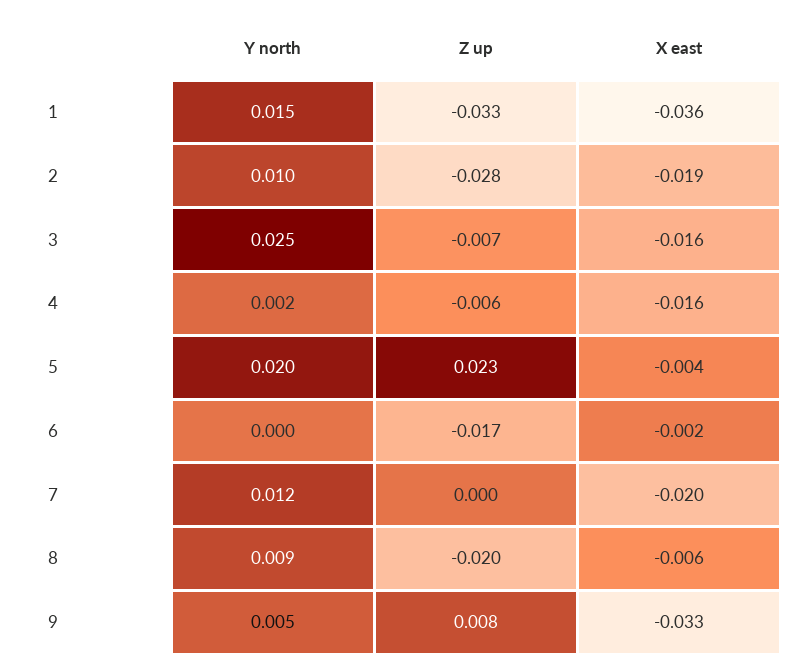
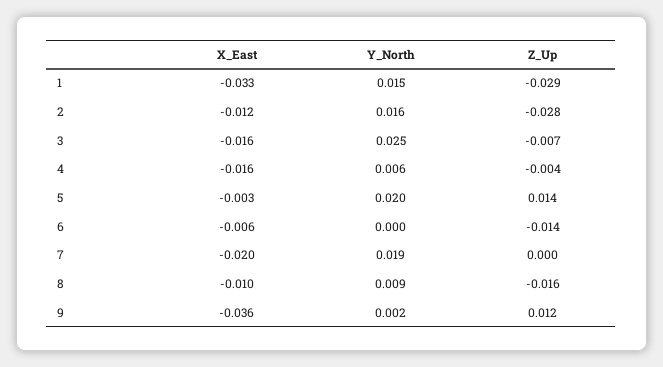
Z up, 1: -0.033 -> -0.029
X east, 1: -0.036 -> -0.033
Y north, 2: 0.01 -> 0.016
X east, 2: -0.019 -> -0.012
Y north, 4: 0.002 -> 0.006
Z up, 4: -0.006 -> -0.004
Z up, 5: 0.023 -> 0.014
X east, 5: -0.004 -> -0.003
Z up, 6: -0.017 -> -0.014
X east, 6: -0.002 -> -0.006
Y north, 7: 0.012 -> 0.019
Z up, 8: -0.02 -> -0.016
X east, 8: -0.006 -> -0.01
Y north, 9: 0.005 -> 0.002
Z up, 9: 0.008 -> 0.012
X east, 9: -0.033 -> -0.036

